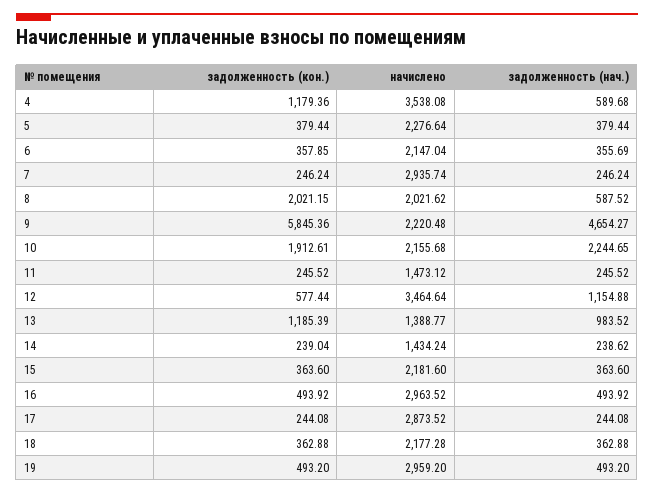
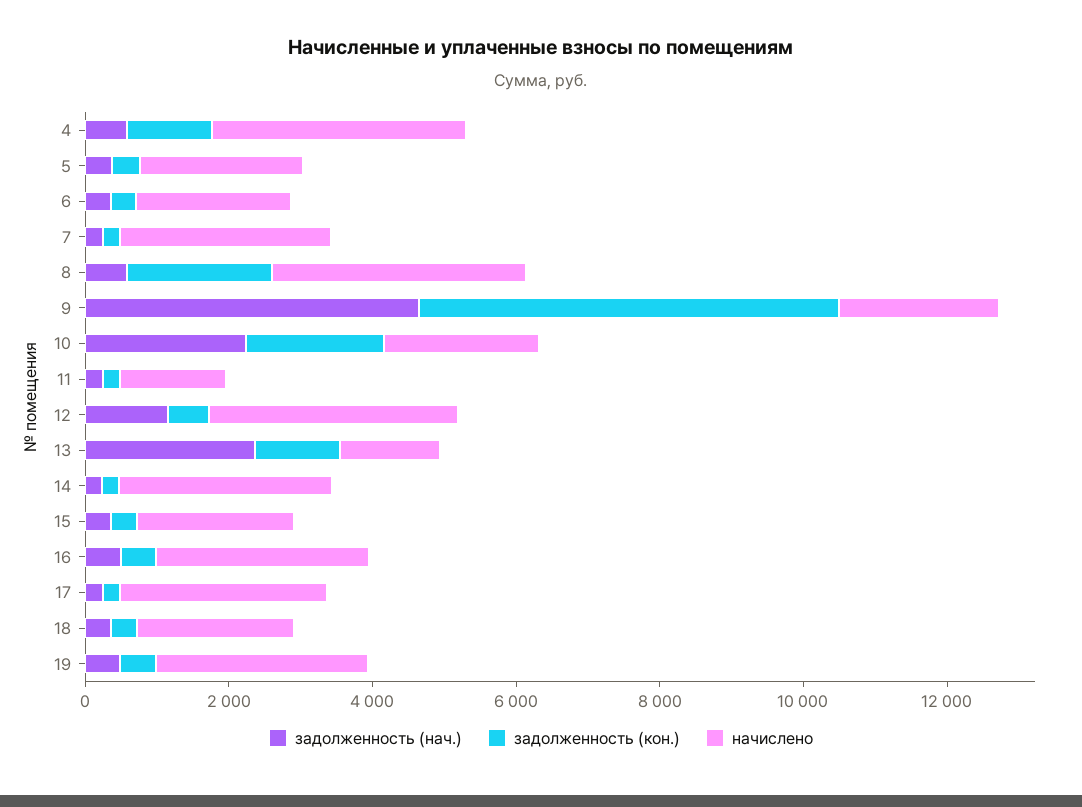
начислено, 8: 2021.62 -> 3500
задолженность (нач.), 13: 983.52 -> 2500
начислено, 14: 1434.24 -> 3000

